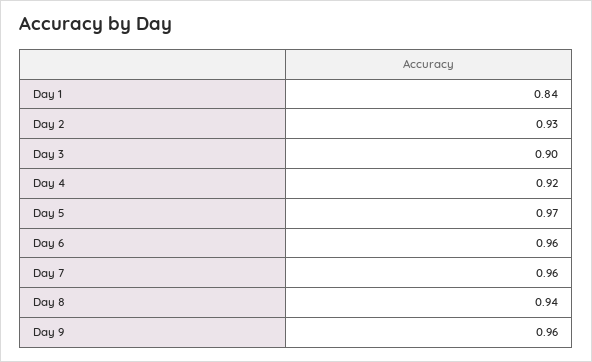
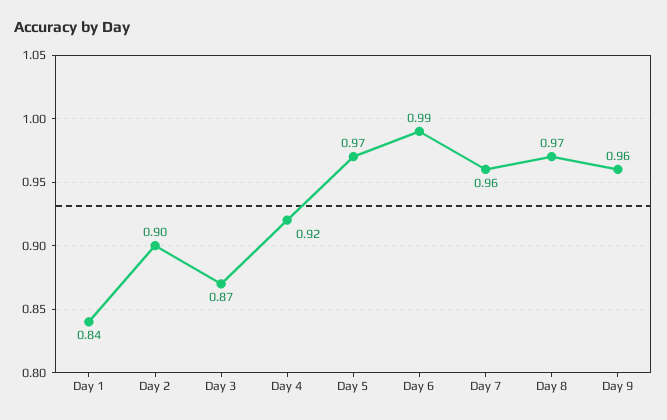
Day 2: 0.93 -> 0.9
Day 3: 0.9 -> 0.87
Day 6: 0.96 -> 0.99
Day 8: 0.94 -> 0.97

